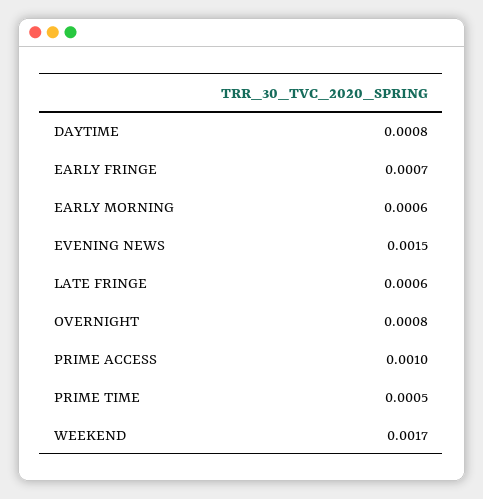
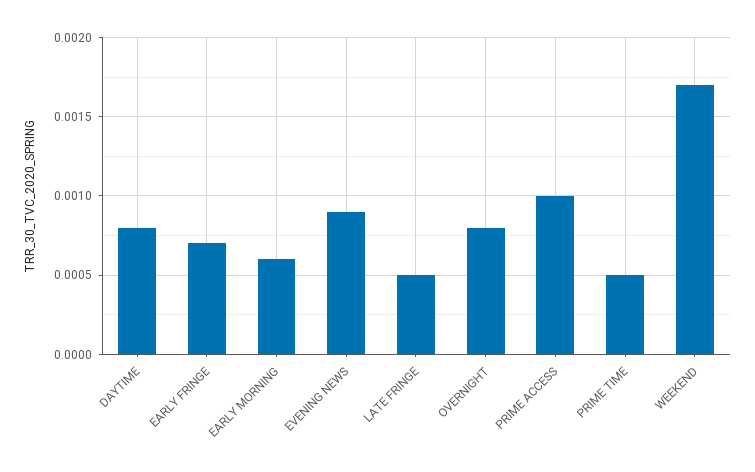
EVENING NEWS: 0.0015 -> 0.0009
LATE FRINGE: 0.0006 -> 0.0005

